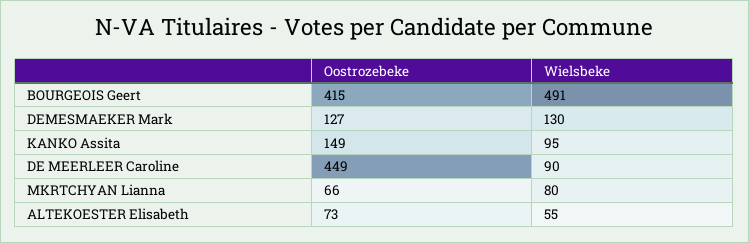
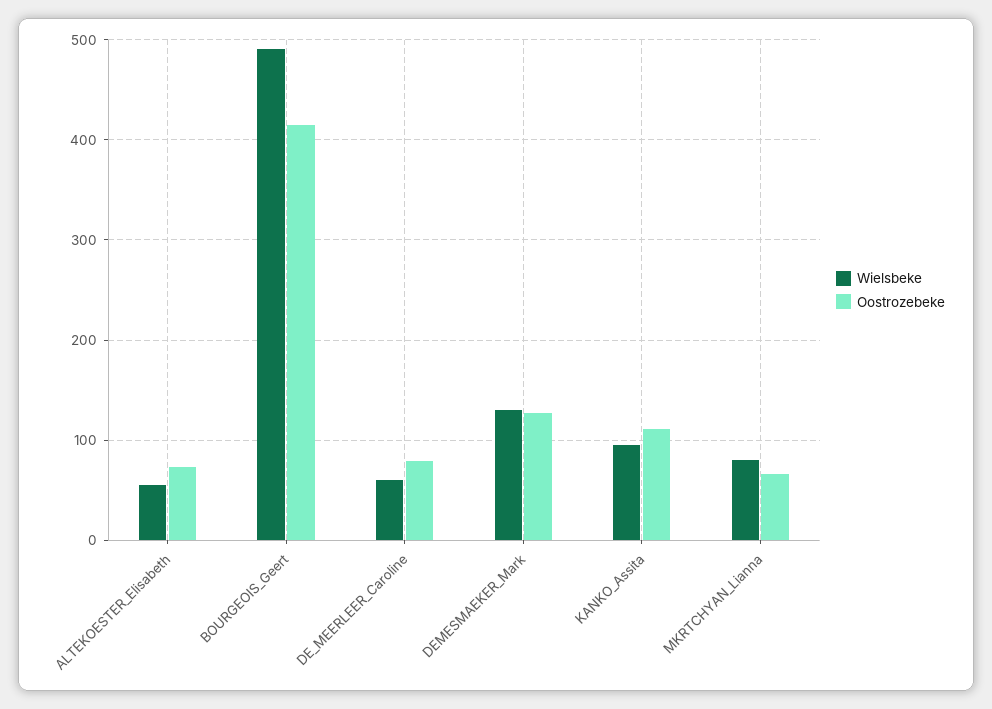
Oostrozebeke, KANKO Assita: 149 -> 110
Oostrozebeke, DE MEERLEER Caroline: 449 -> 80
Wielsbeke, DE MEERLEER Caroline: 90 -> 60

